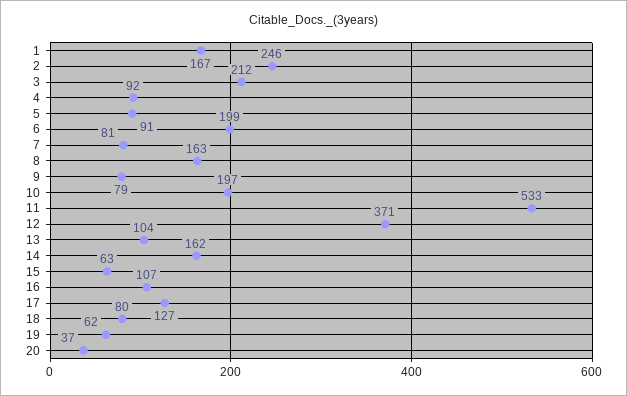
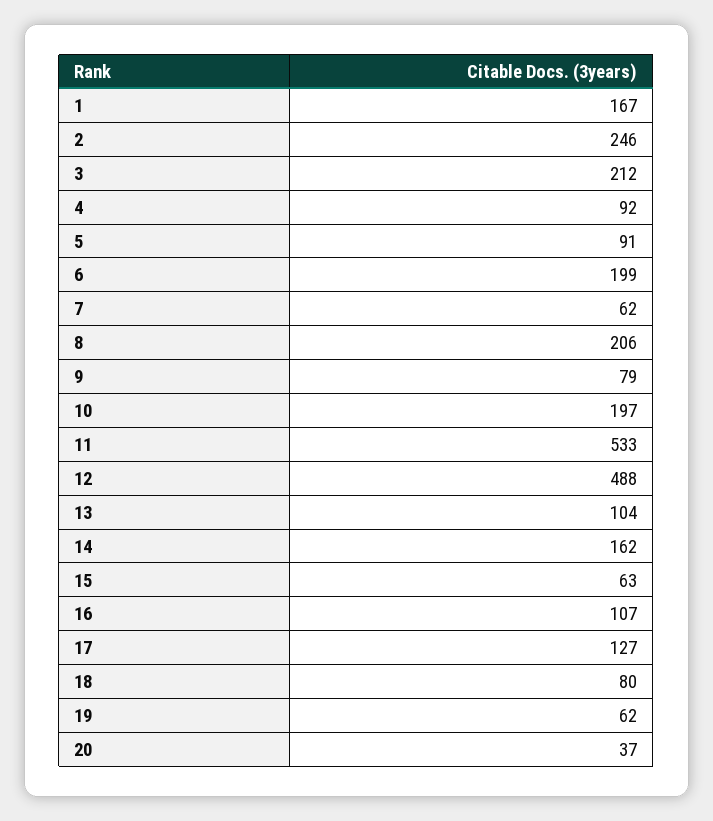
7: 81 -> 62
8: 163 -> 206
12: 371 -> 488

